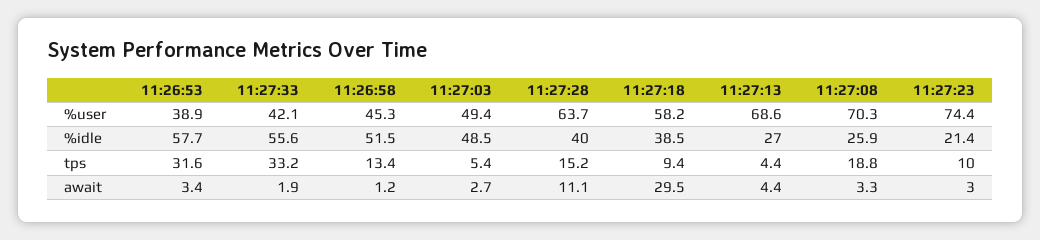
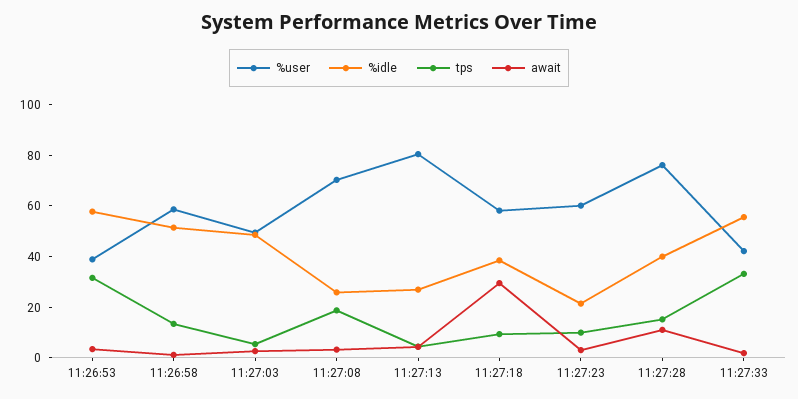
%user, 11:26:58: 45.3 -> 60
%user, 11:27:28: 63.7 -> 75
%user, 11:27:13: 68.6 -> 80
%user, 11:27:23: 74.4 -> 60

